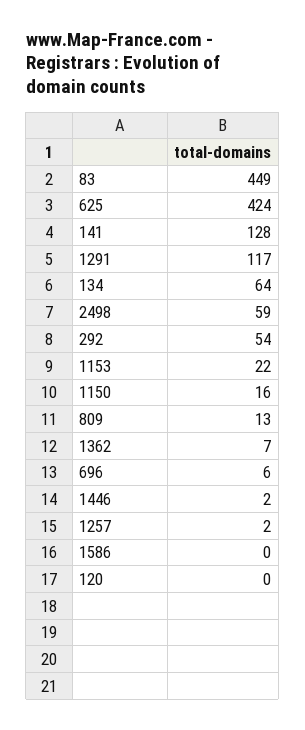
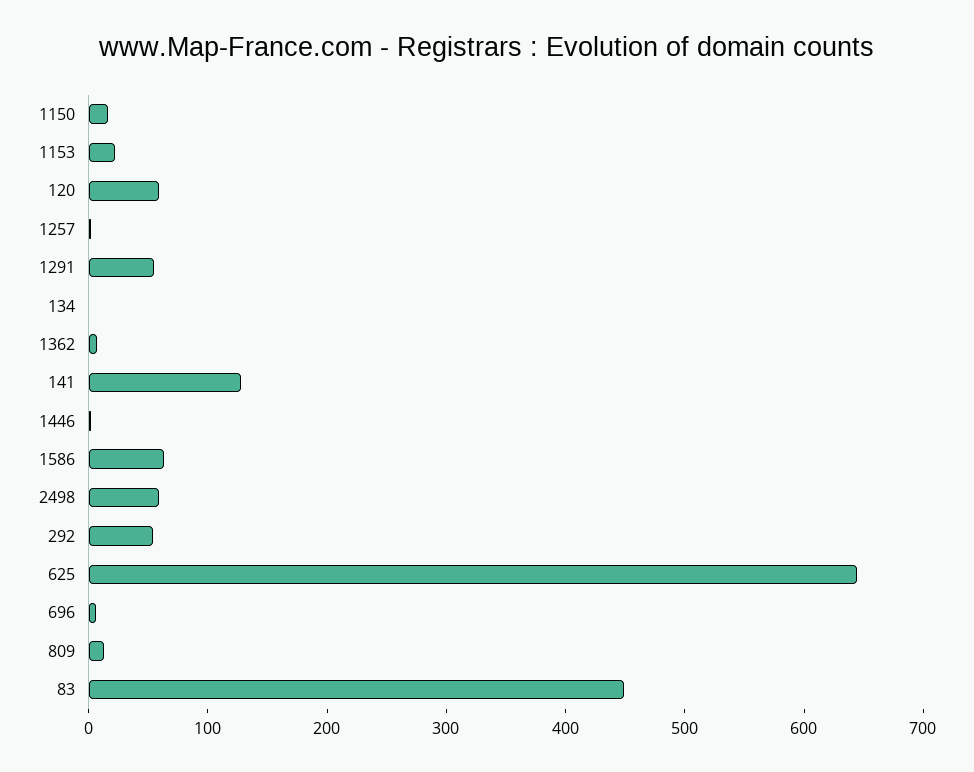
625: 424 -> 640
1291: 117 -> 60
134: 64 -> 0
1586: 0 -> 60
120: 0 -> 60

